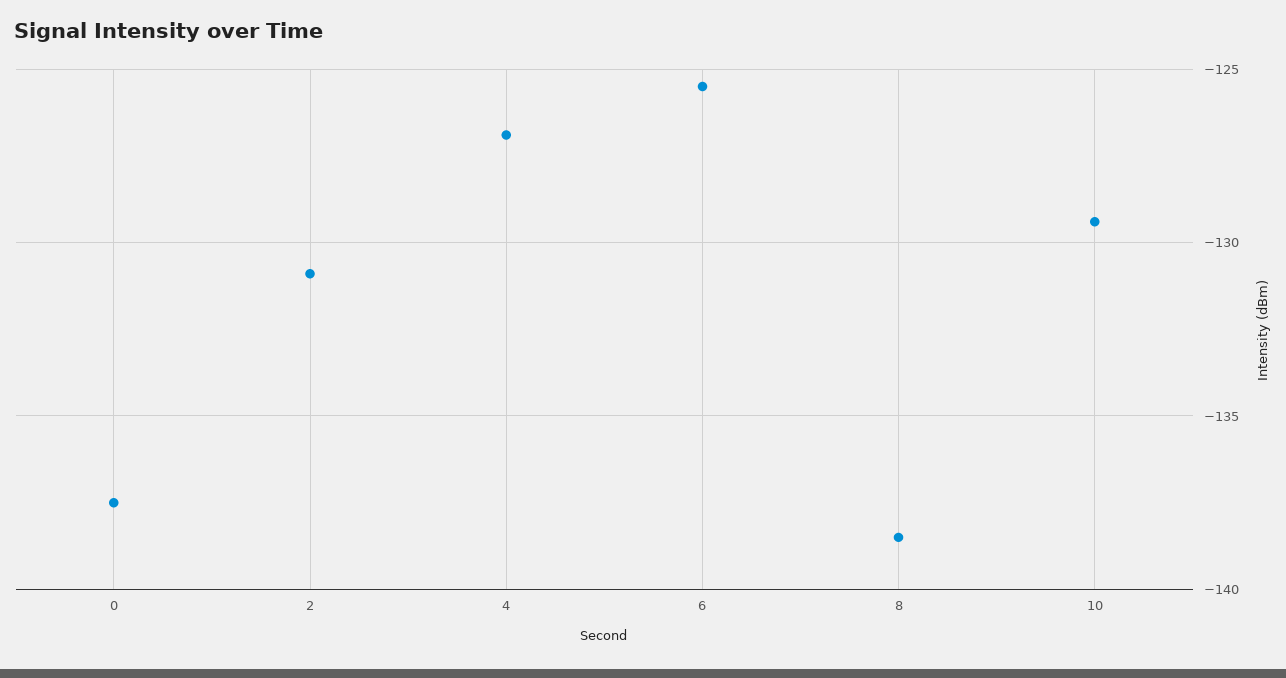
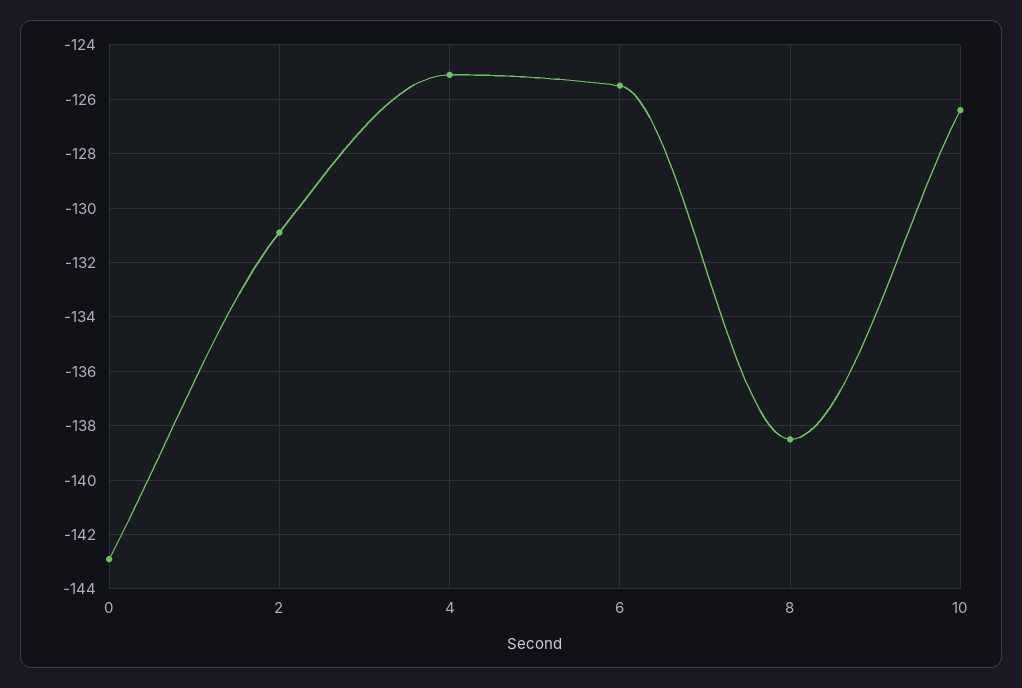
0: -137.5 -> -143
4: -127 -> -125
10: -129.5 -> -126.5

